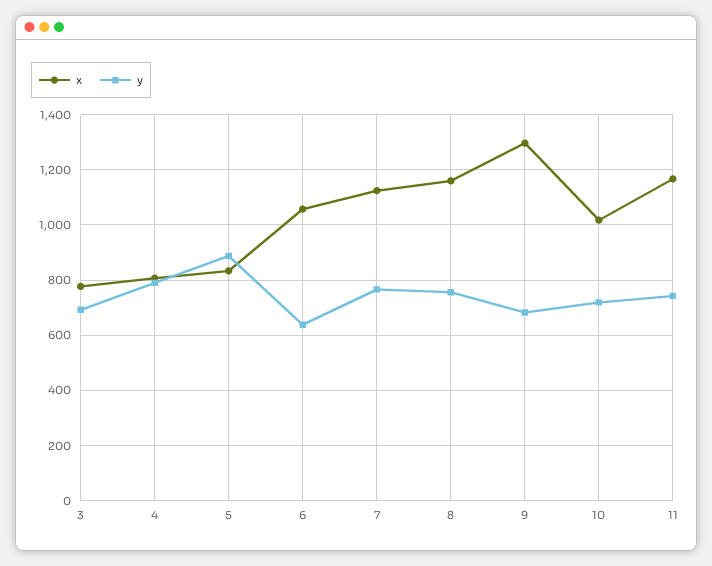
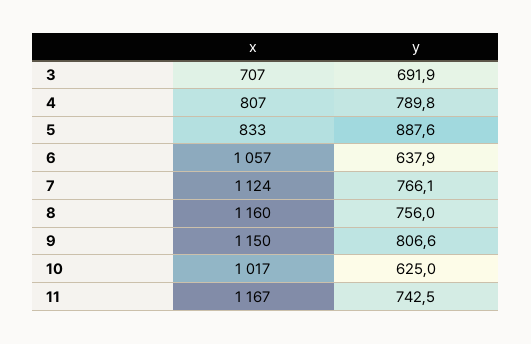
x, 3: 775 -> 707
x, 9: 1300 -> 1150
y, 9: 675 -> 806.6
y, 10: 725 -> 625

